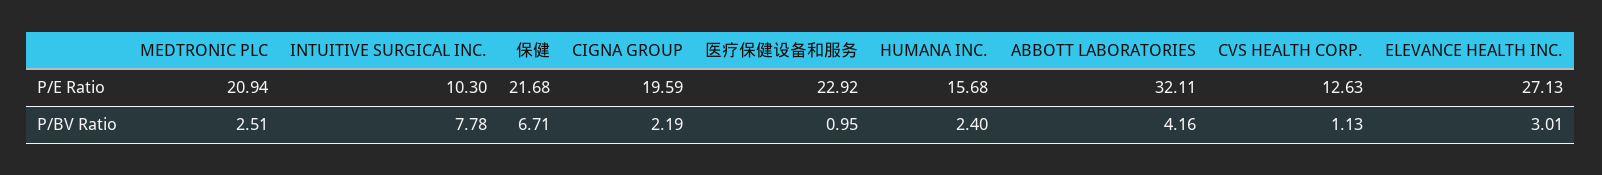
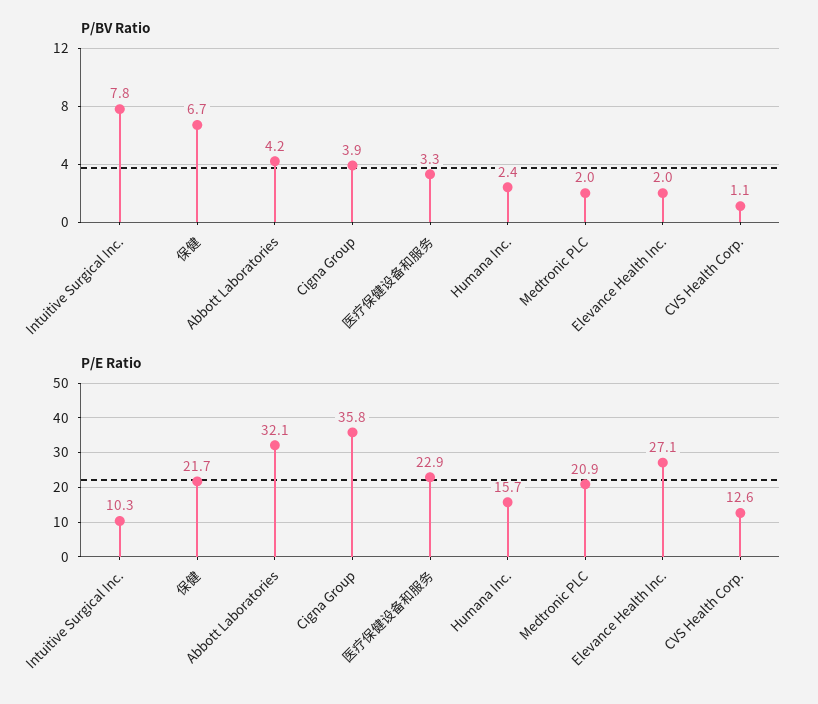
P/E Ratio, CIGNA GROUP: 19.59 -> 35.8
P/BV Ratio, MEDTRONIC PLC: 2.51 -> 2
P/BV Ratio, CIGNA GROUP: 2.19 -> 3.9
P/BV Ratio, 医疗保健设备和服务: 0.95 -> 3.3
P/BV Ratio, ELEVANCE HEALTH INC.: 3.01 -> 2

